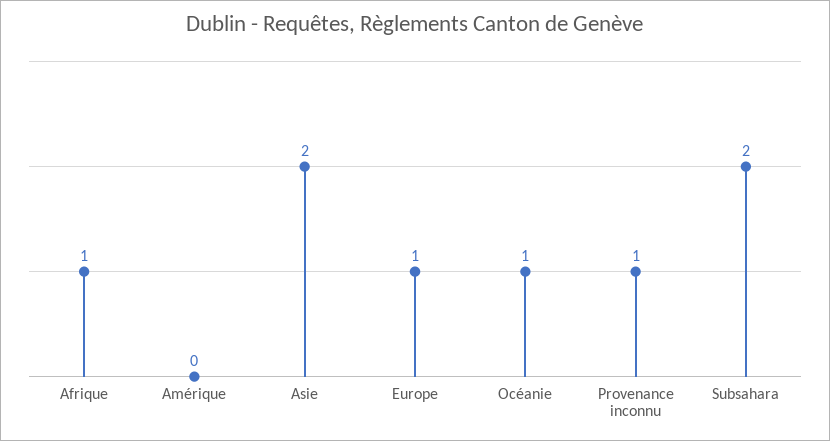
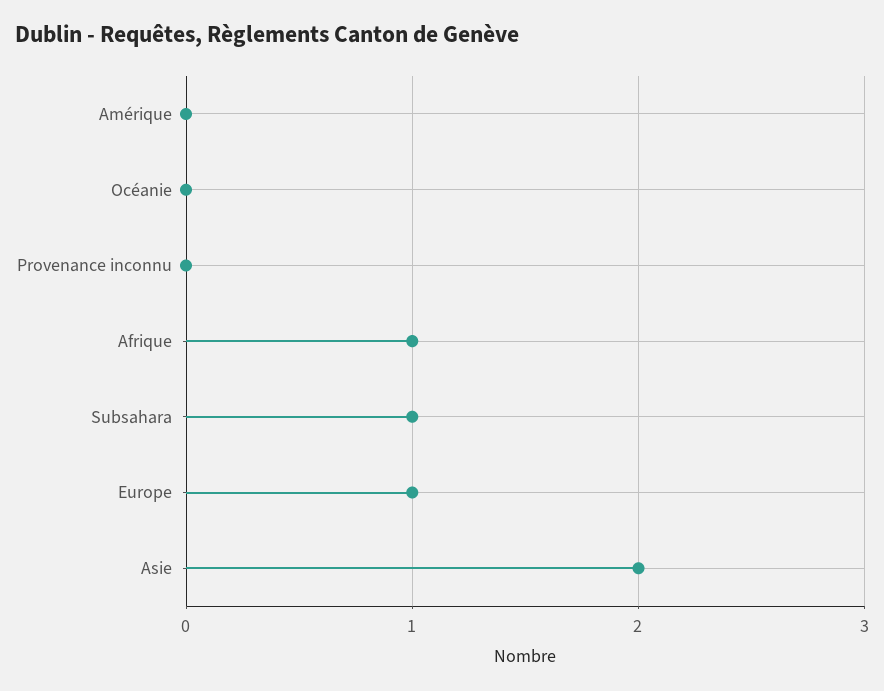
Océanie: 1 -> 0
Provenance inconnu: 1 -> 0
Subsahara: 2 -> 1

